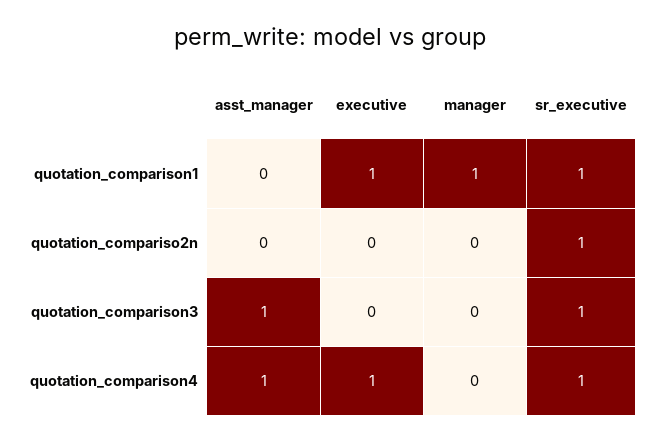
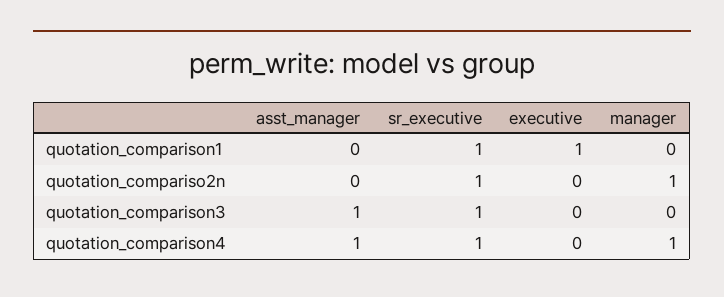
manager, quotation_comparison1: 1 -> 0
manager, quotation_compariso2n: 0 -> 1
executive, quotation_comparison4: 1 -> 0
manager, quotation_comparison4: 0 -> 1

